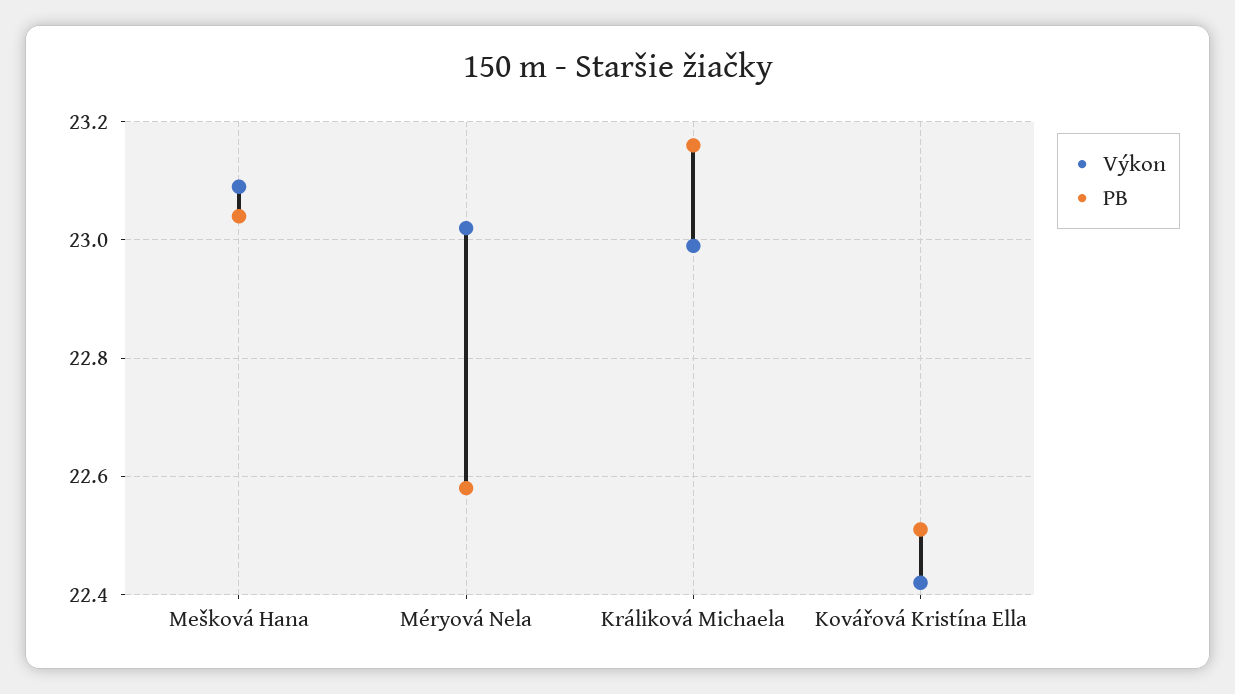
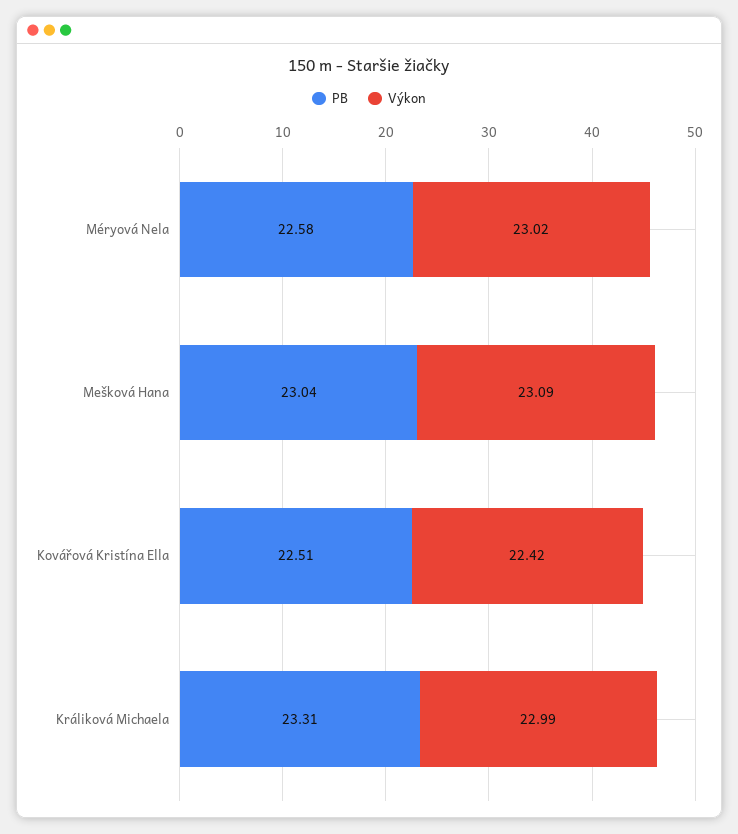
PB, Králiková Michaela: 23.15 -> 23.31

